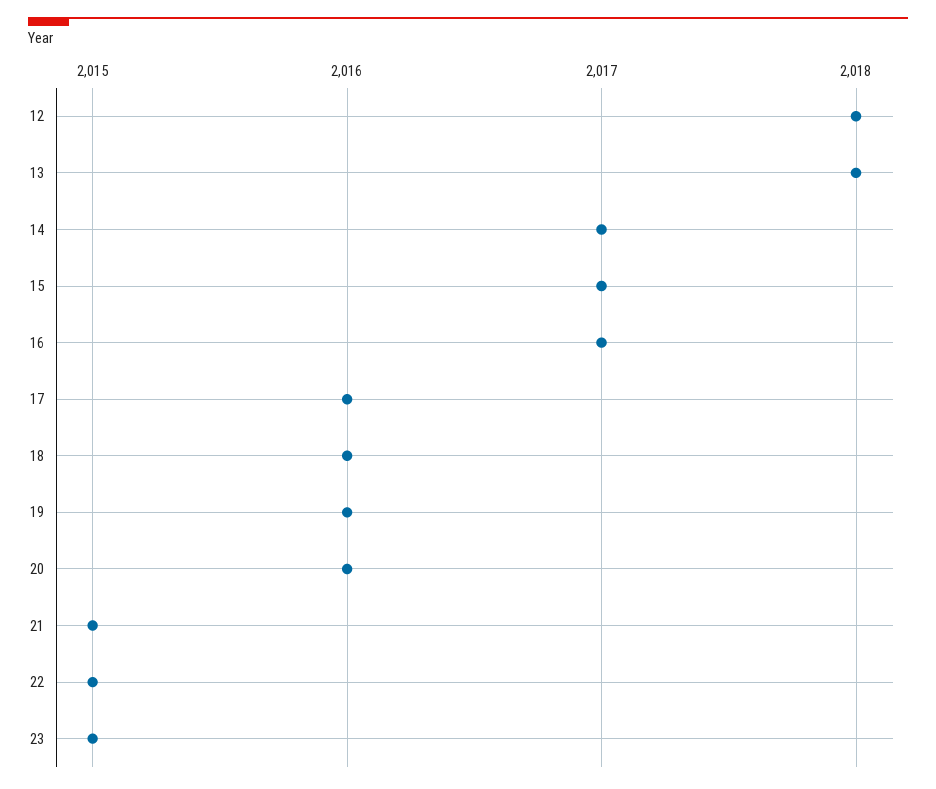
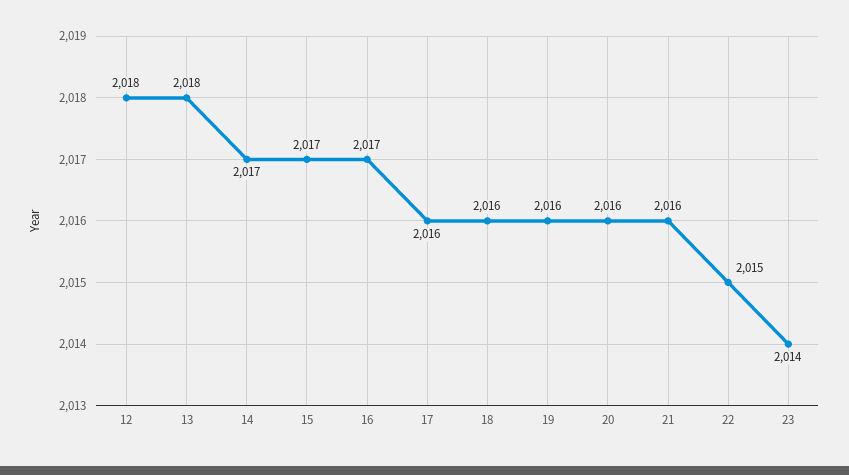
21: 2015 -> 2016
23: 2015 -> 2014

